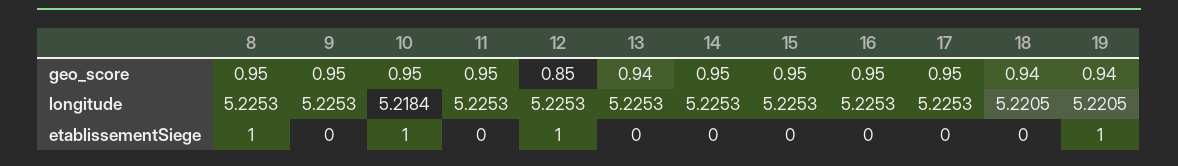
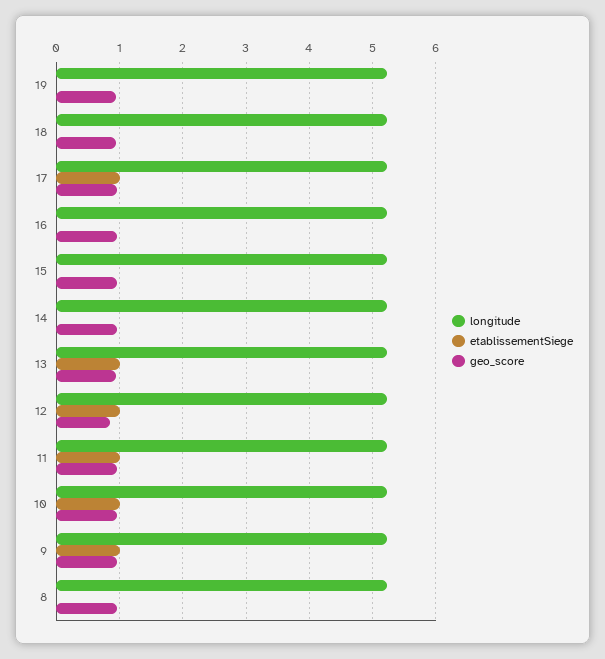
etablissementSiege, 8: 1 -> 0
etablissementSiege, 9: 0 -> 1
etablissementSiege, 11: 0 -> 1
etablissementSiege, 13: 0 -> 1
etablissementSiege, 17: 0 -> 1
etablissementSiege, 19: 1 -> 0

